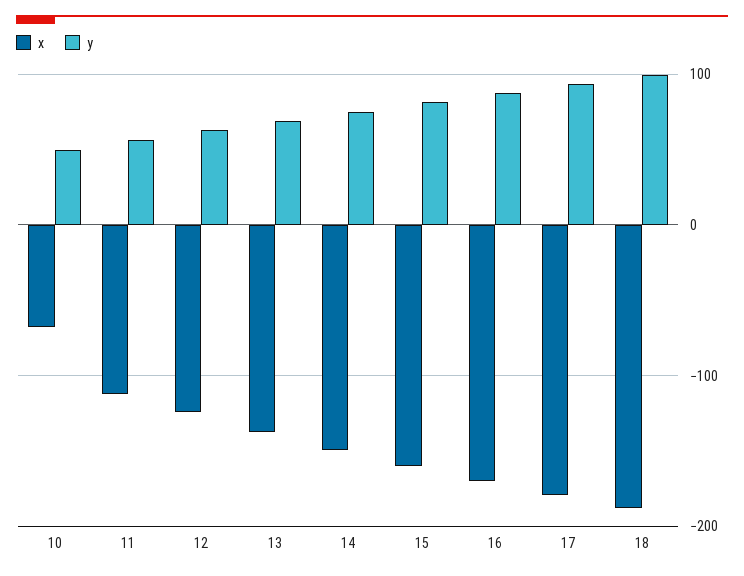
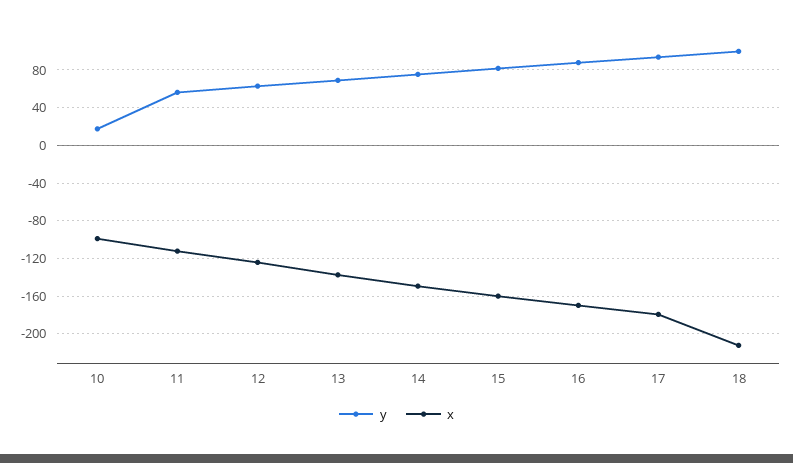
x, 10: -70 -> -100
y, 10: 50 -> 20
x, 18: -190 -> -210

